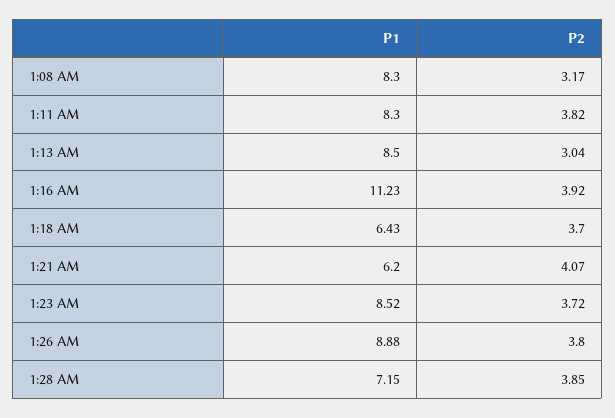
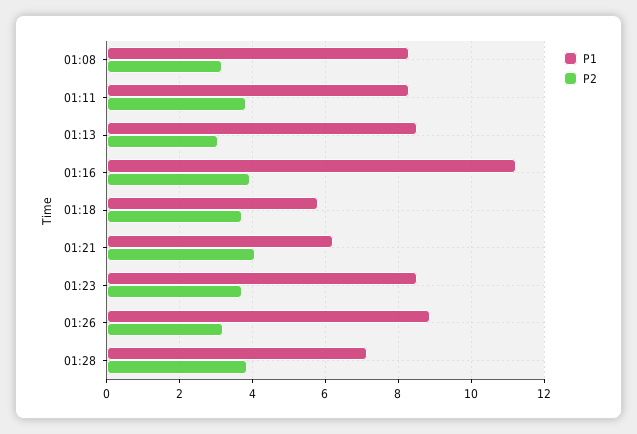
P1, 1:18 AM: 6.43 -> 5.8
P2, 1:26 AM: 3.8 -> 3.2

